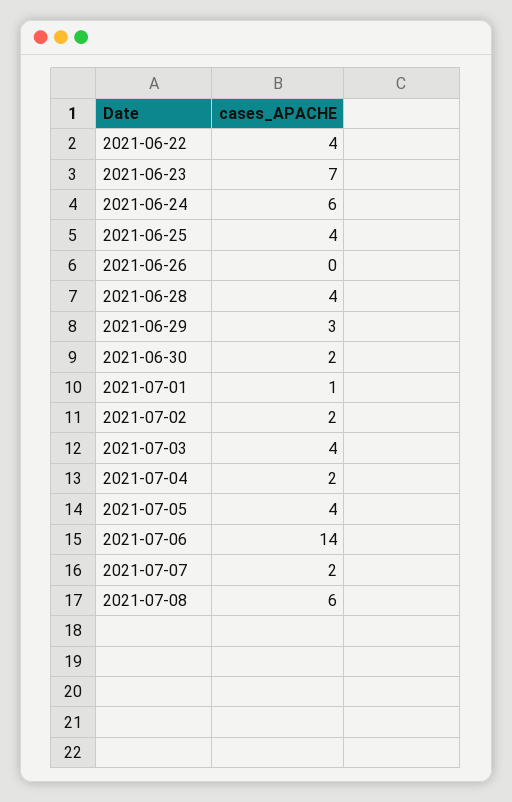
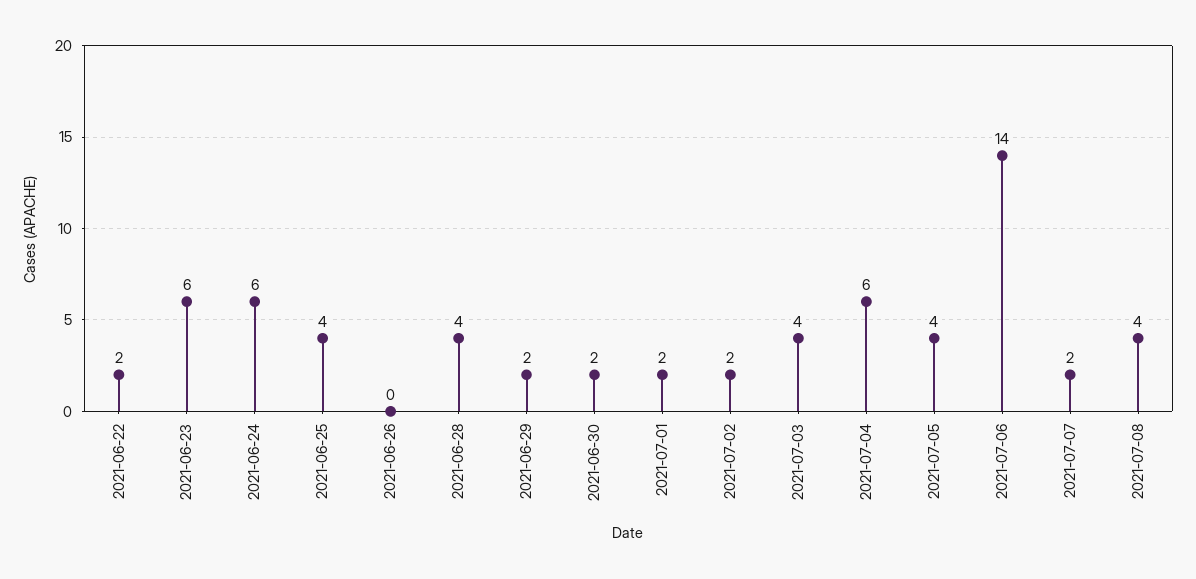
2021-06-22: 4 -> 2
2021-06-23: 7 -> 6
2021-06-29: 3 -> 2
2021-07-01: 1 -> 2
2021-07-04: 2 -> 6
2021-07-08: 6 -> 4

